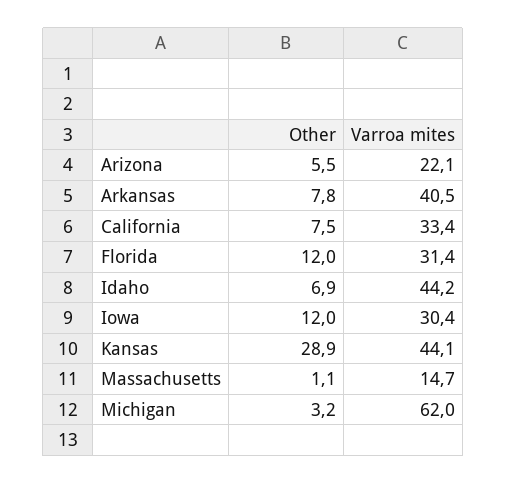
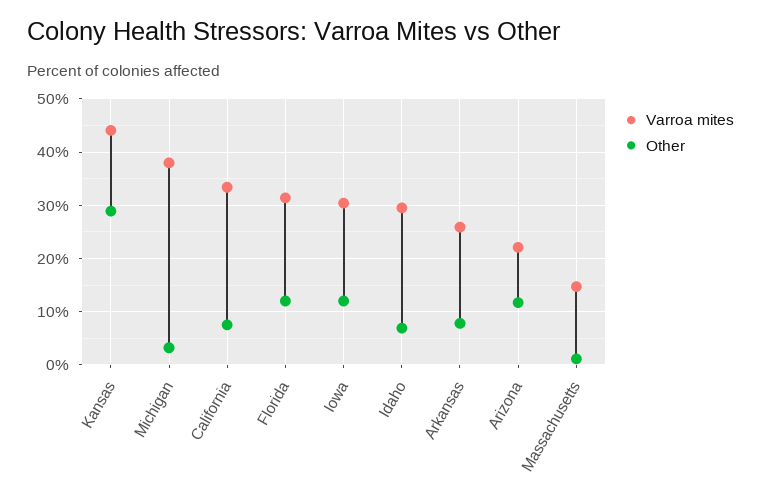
Other, Arizona: 5.5 -> 12
Varroa mites, Arkansas: 40.5 -> 26
Varroa mites, Idaho: 44.2 -> 30
Varroa mites, Michigan: 62 -> 38

